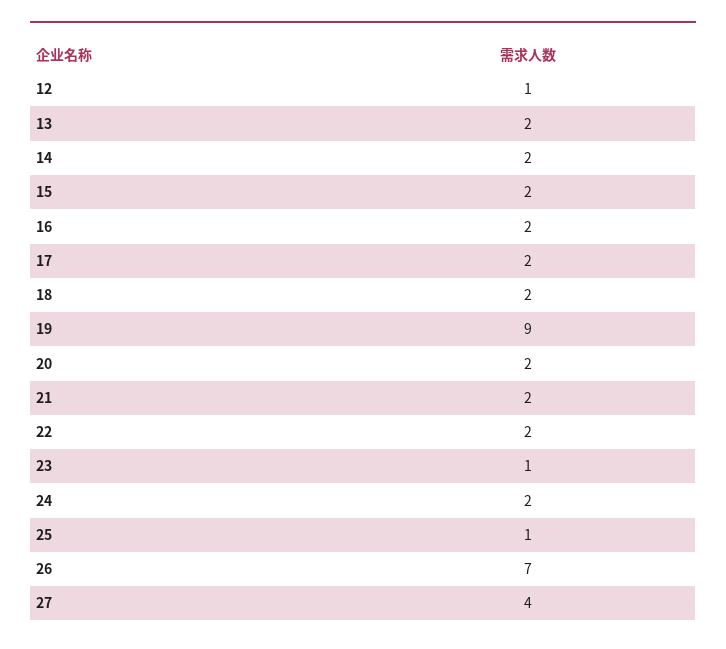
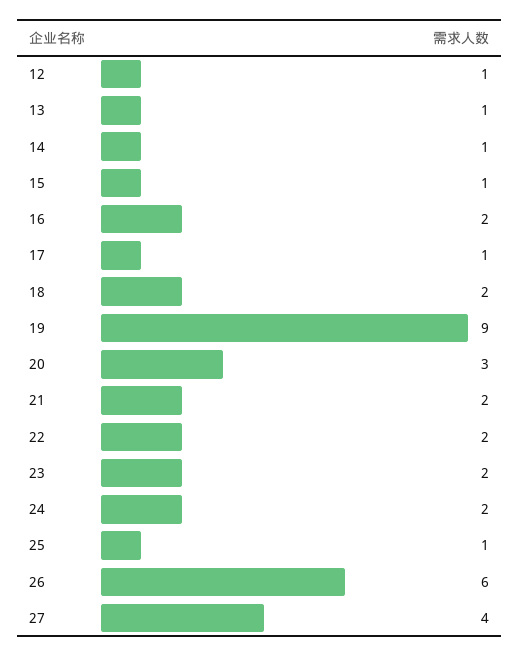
13: 2 -> 1
14: 2 -> 1
15: 2 -> 1
17: 2 -> 1
20: 2 -> 3
23: 1 -> 2
26: 7 -> 6

